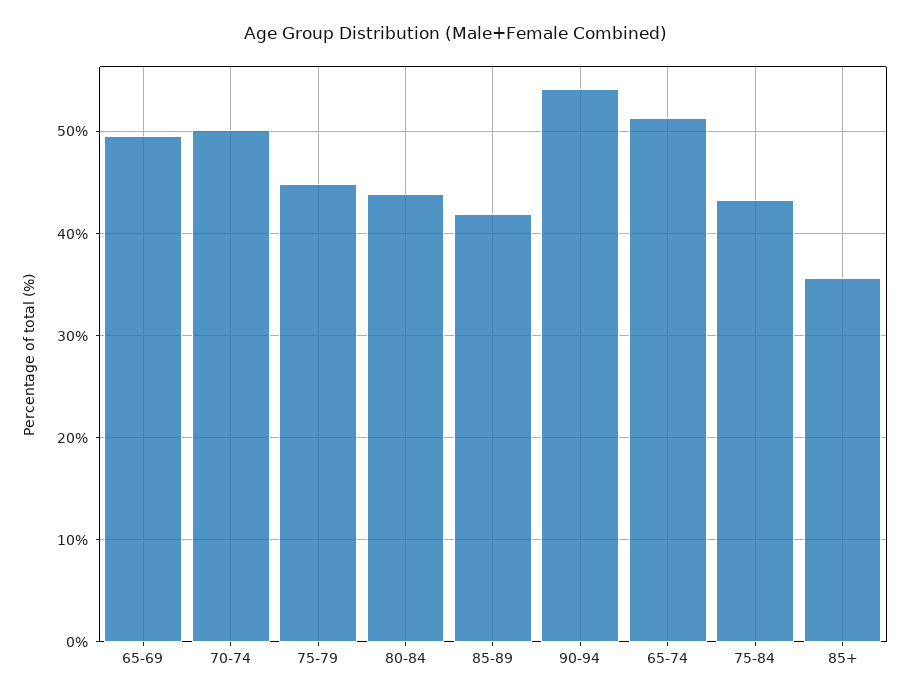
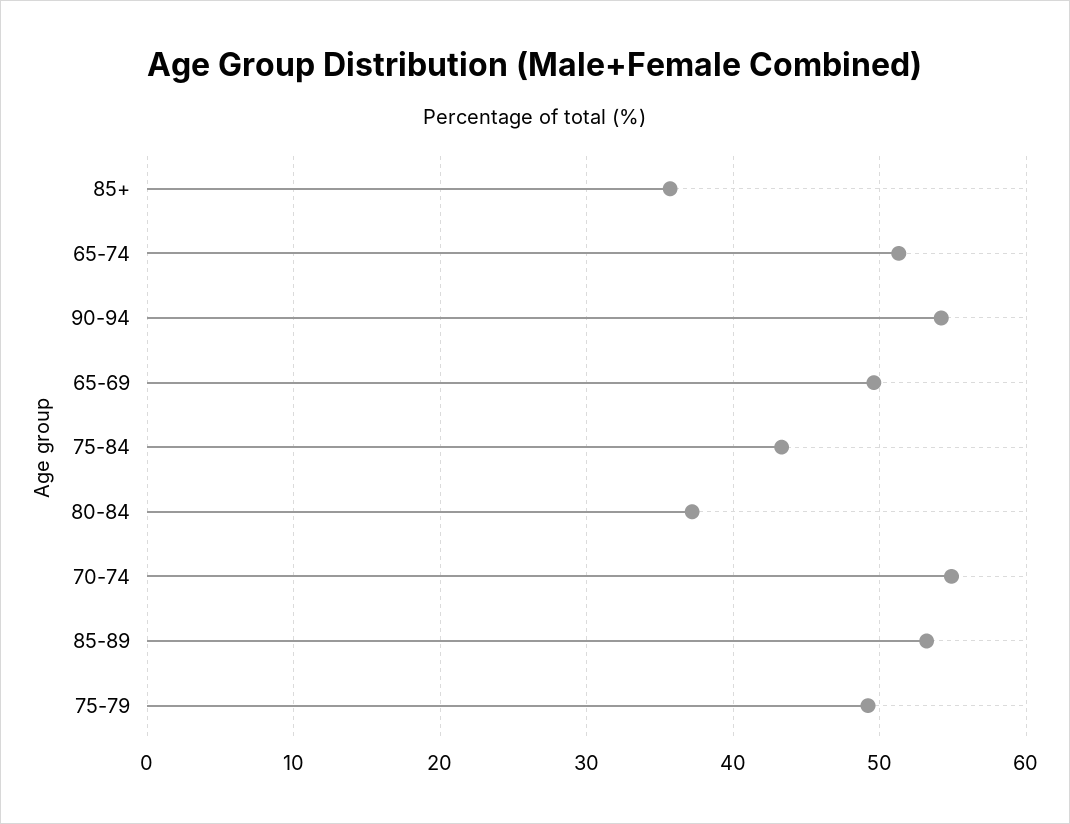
70-74: 50 -> 55
75-79: 45 -> 49
80-84: 44 -> 37
85-89: 42 -> 53

